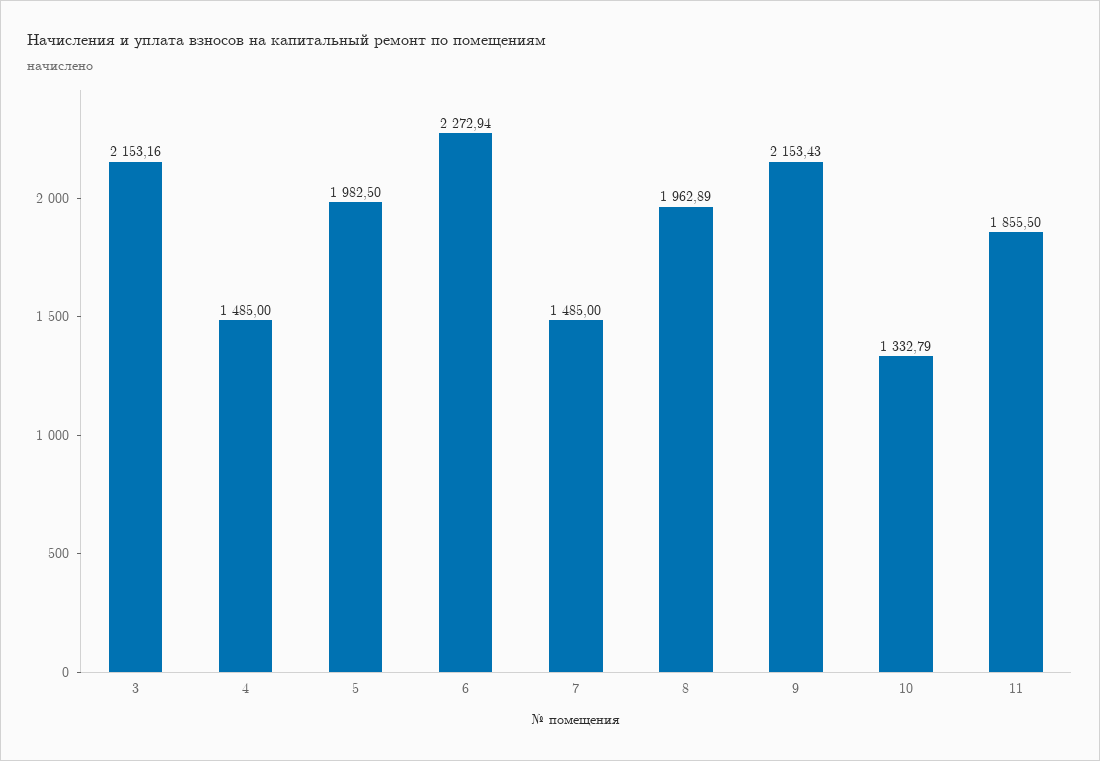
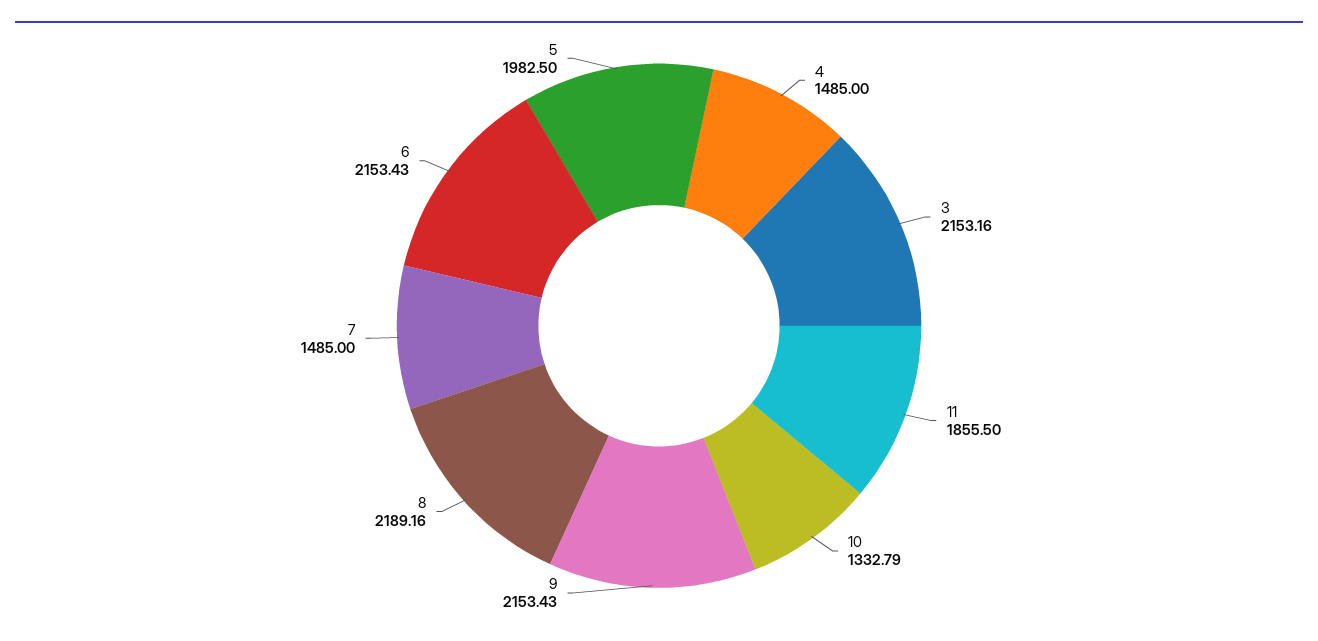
6: 2272.94 -> 2153.43
8: 1962.89 -> 2189.16

